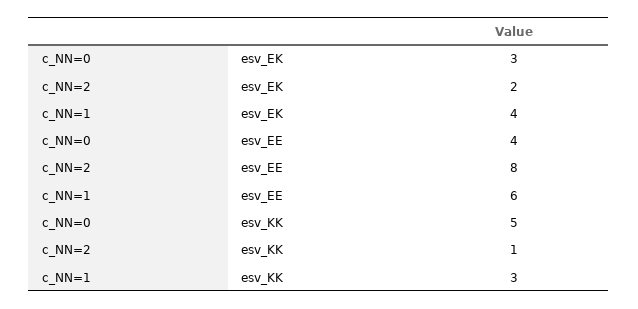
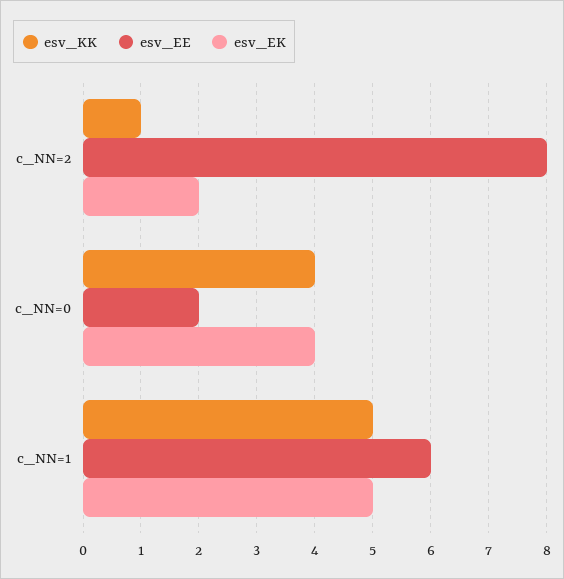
esv_EK, c_NN=0: 3 -> 4
esv_EK, c_NN=1: 4 -> 5
esv_EE, c_NN=0: 4 -> 2
esv_KK, c_NN=0: 5 -> 4
esv_KK, c_NN=1: 3 -> 5

